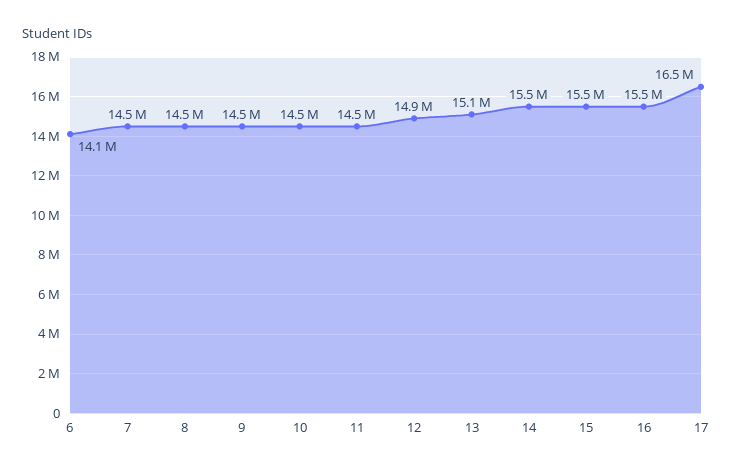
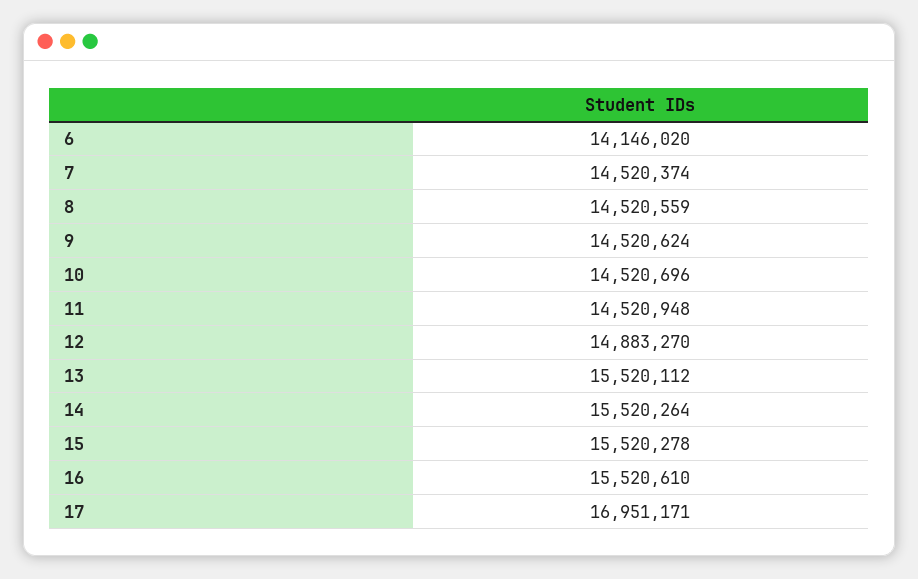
13: 15100000 -> 15520112
17: 16500000 -> 16951171

